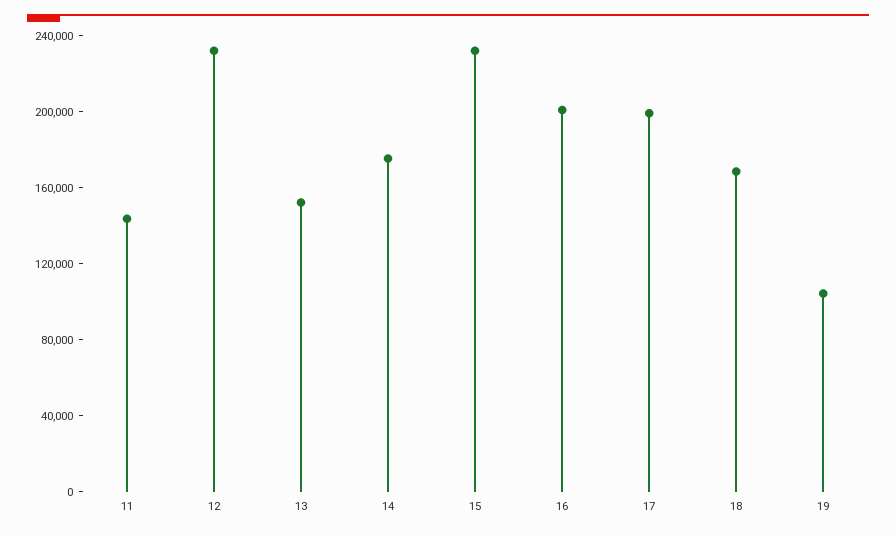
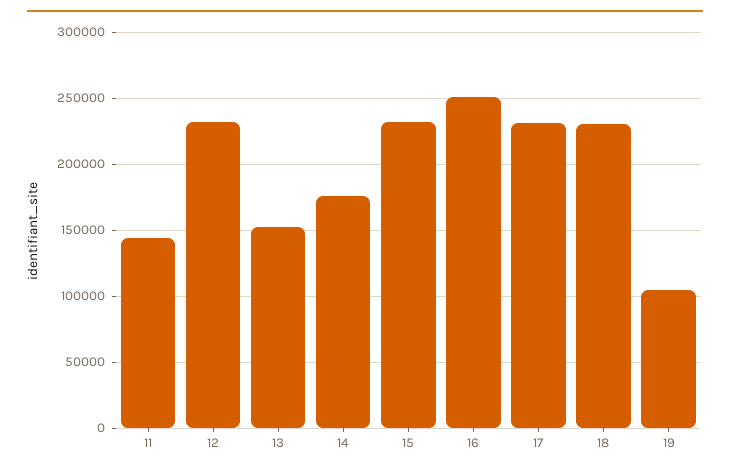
16: 200000 -> 250000
17: 200000 -> 230000
18: 170000 -> 230000

